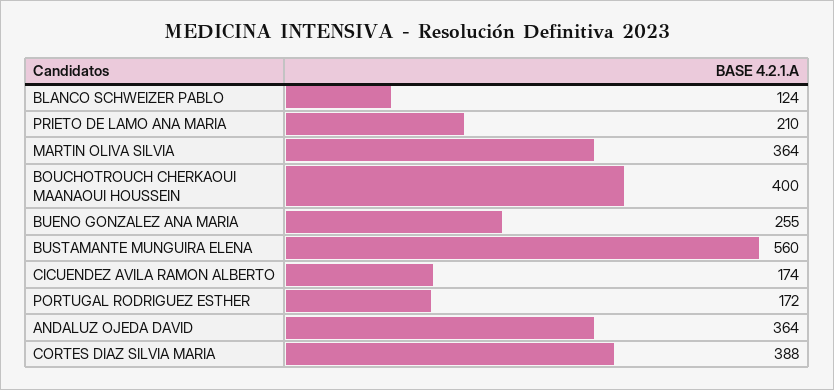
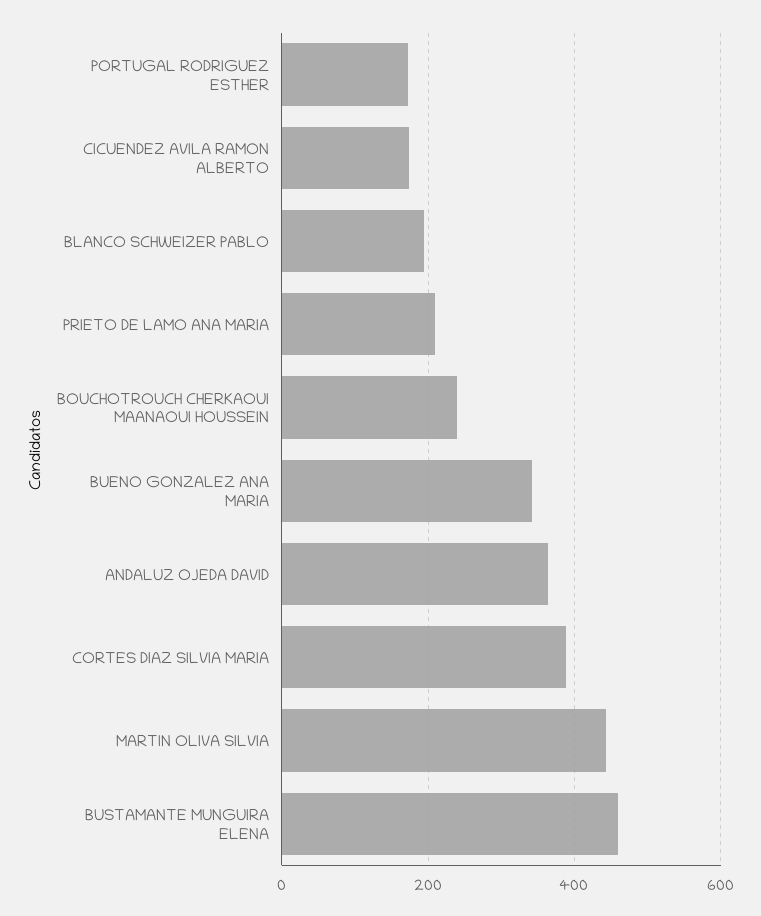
BLANCO SCHWEIZER PABLO: 124 -> 200
MARTIN OLIVA SILVIA: 364 -> 440
BOUCHOTROUCH CHERKAOUI MAANAOUI HOUSSEIN: 400 -> 240
BUENO GONZALEZ ANA MARIA: 255 -> 340
BUSTAMANTE MUNGUIRA ELENA: 560 -> 460

